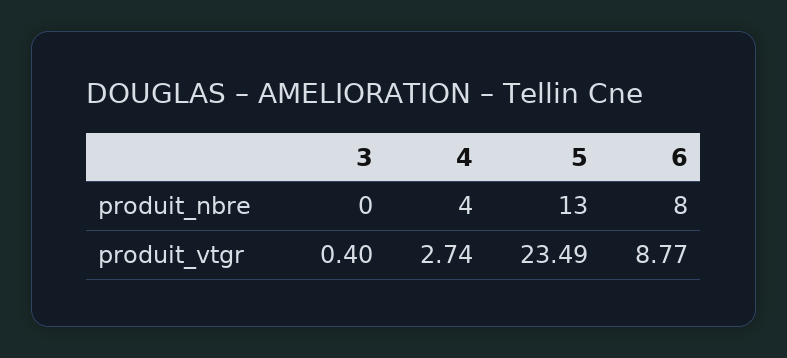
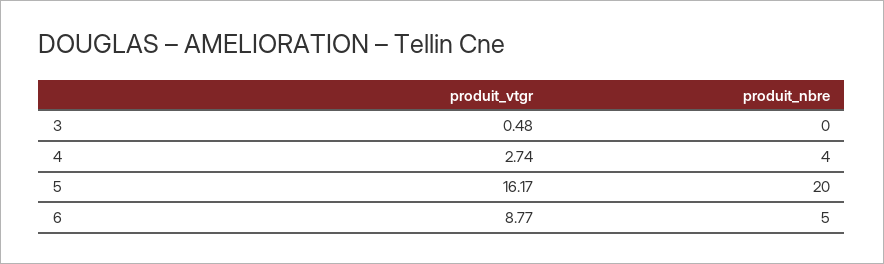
5, produit_nbre: 13 -> 20
6, produit_nbre: 8 -> 5
3, produit_vtgr: 0.4 -> 0.48
5, produit_vtgr: 23.49 -> 16.17

